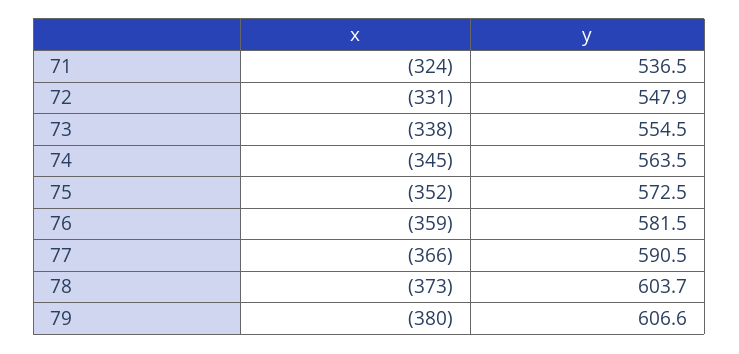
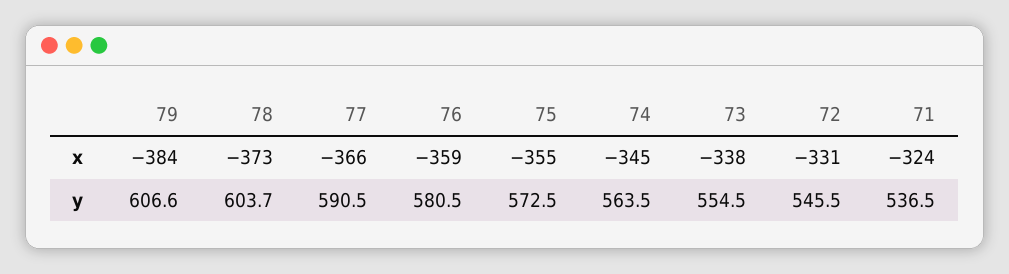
y, 72: 547.9 -> 545.5
x, 75: -352 -> -355
y, 76: 581.5 -> 580.5
x, 79: -380 -> -384

